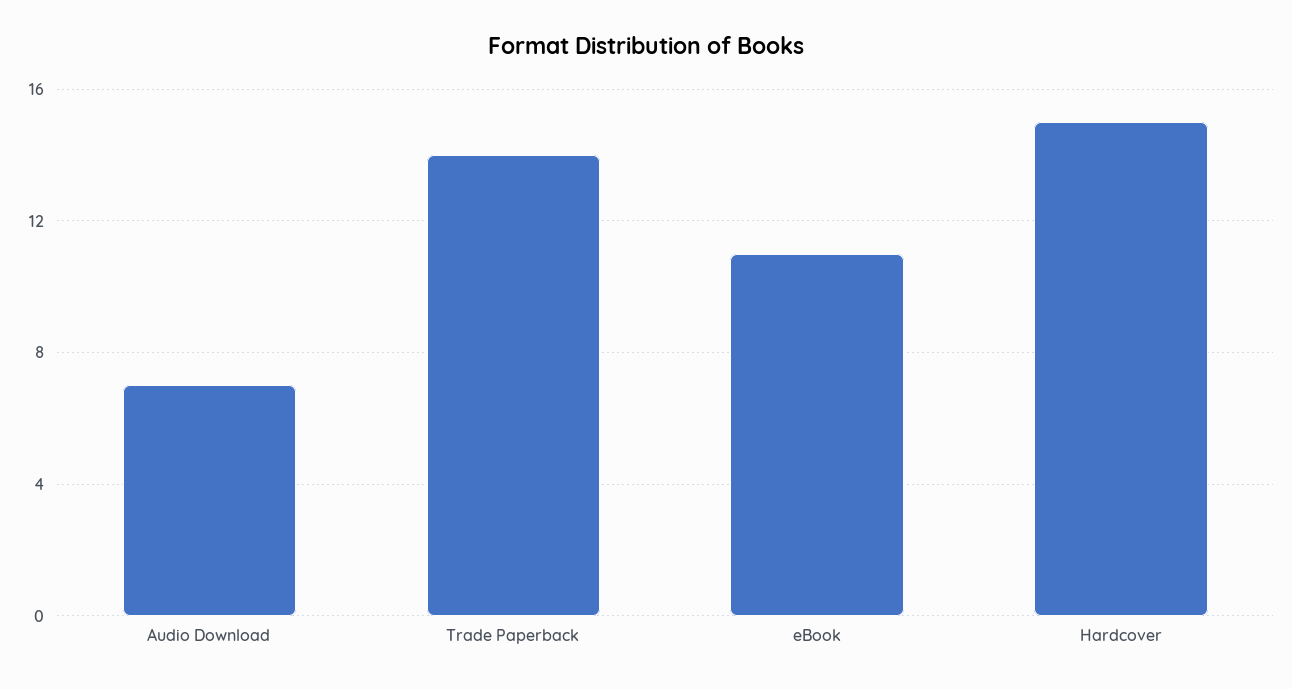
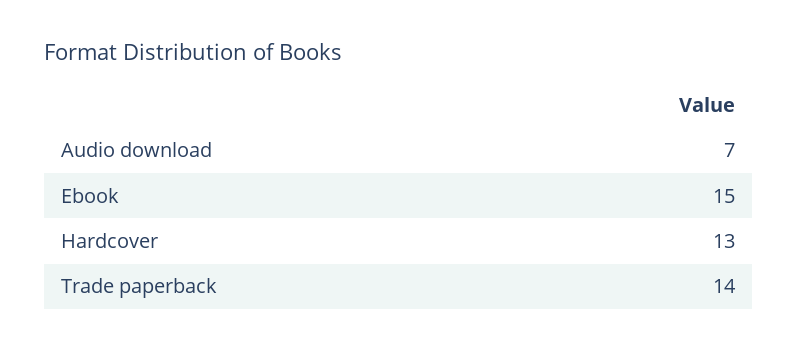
eBook: 11 -> 15
Hardcover: 15 -> 13

